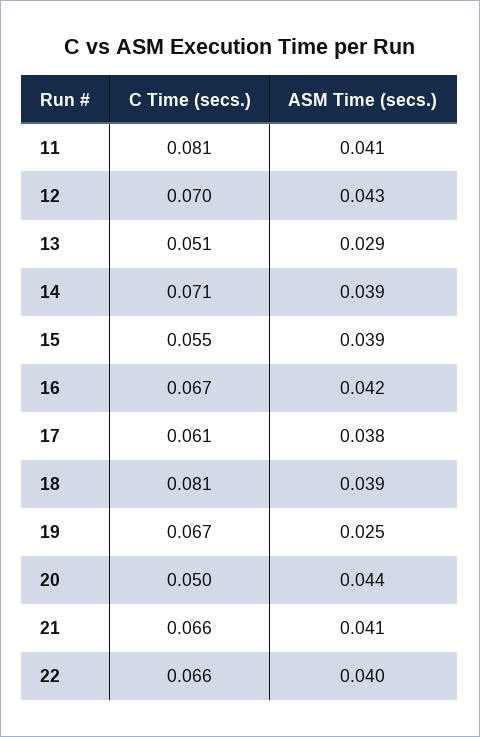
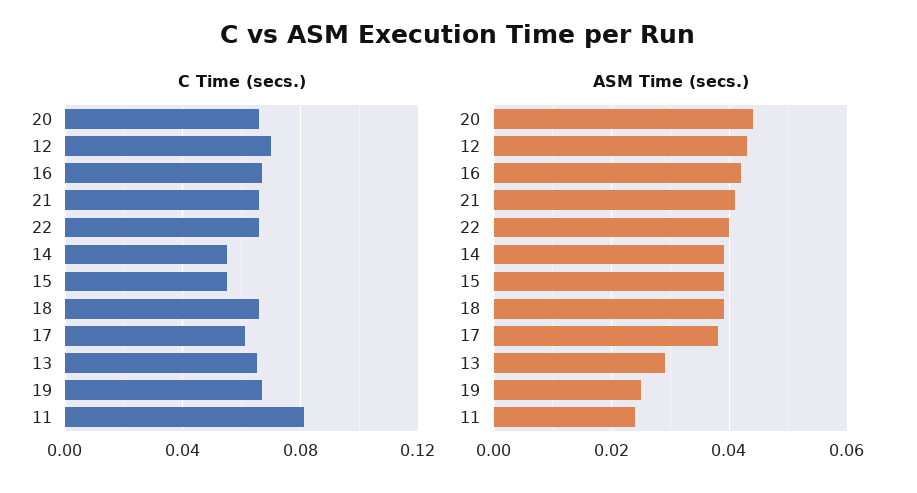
ASM Time (secs.), 11: 0.041 -> 0.025
C Time (secs.), 13: 0.051 -> 0.065
C Time (secs.), 14: 0.071 -> 0.055
C Time (secs.), 18: 0.081 -> 0.065
C Time (secs.), 20: 0.05 -> 0.065

